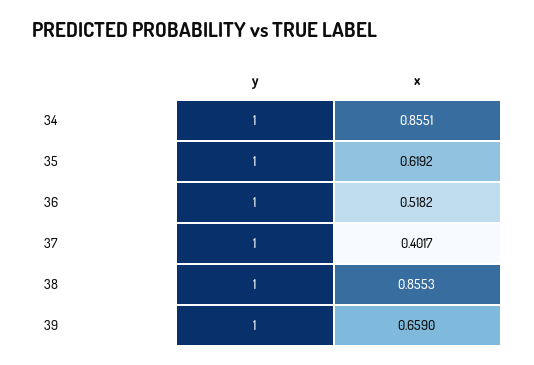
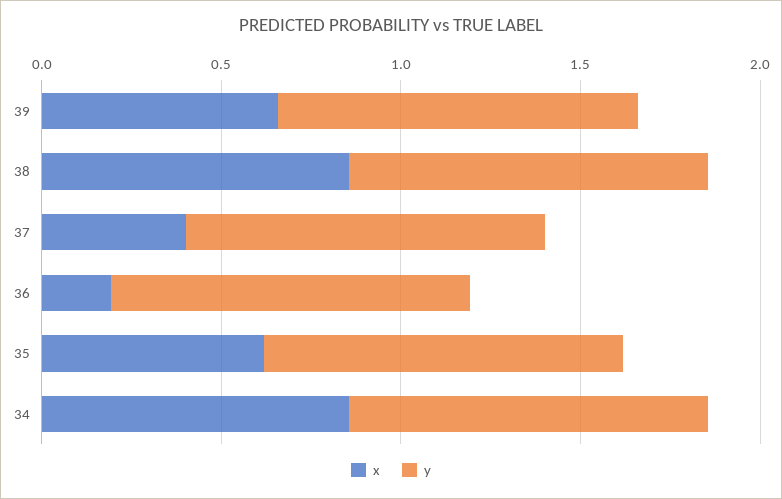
x, 36: 0.5182 -> 0.2

